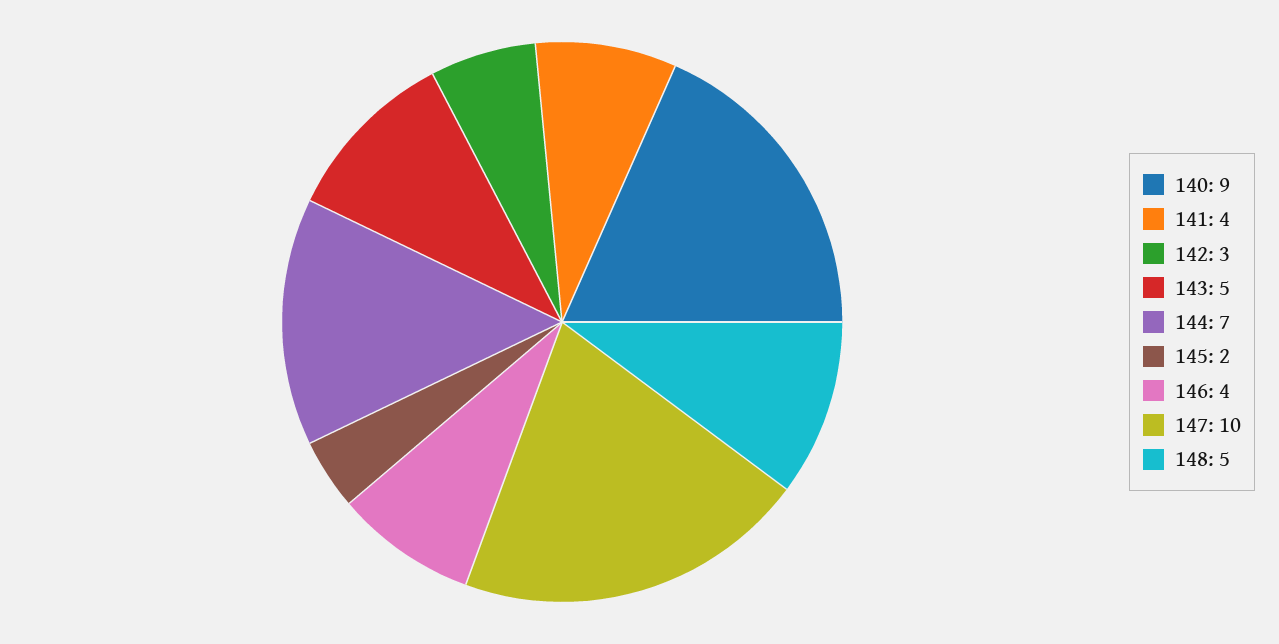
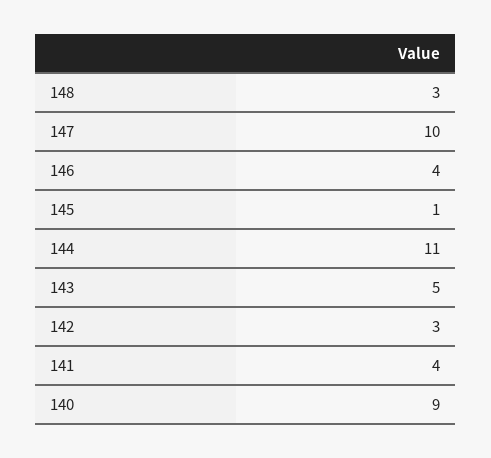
144: 7 -> 11
145: 2 -> 1
148: 5 -> 3

